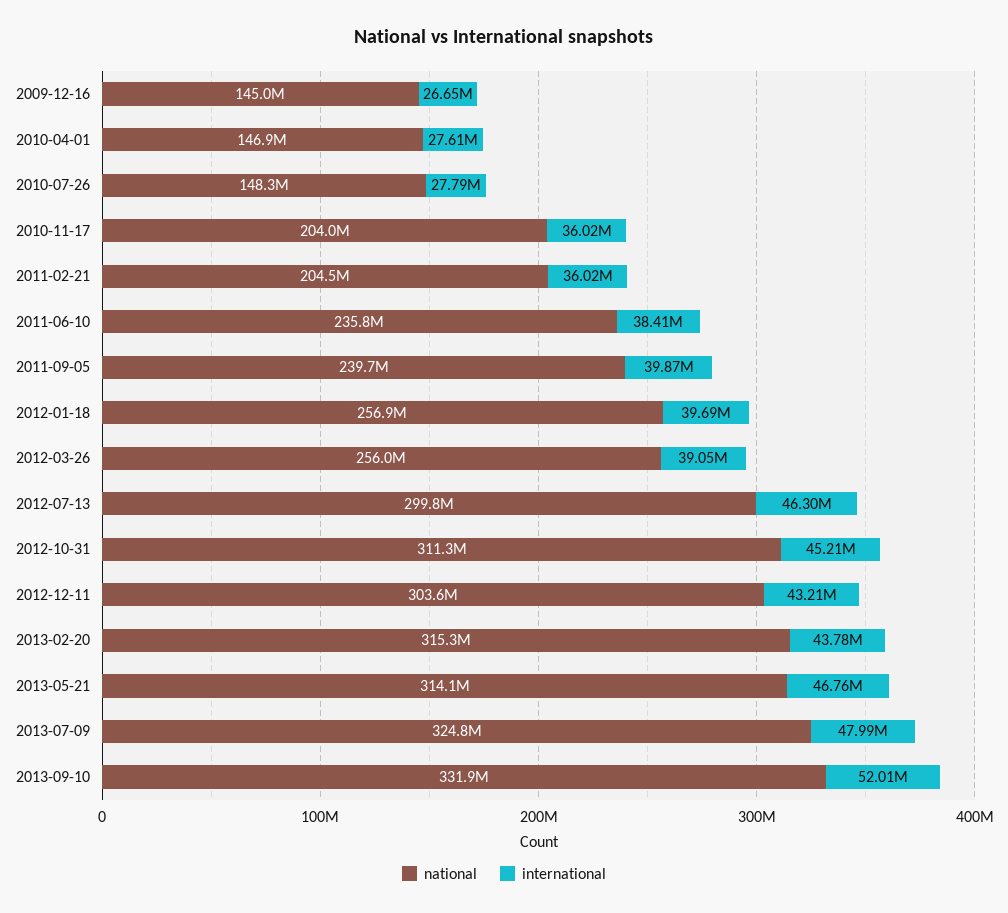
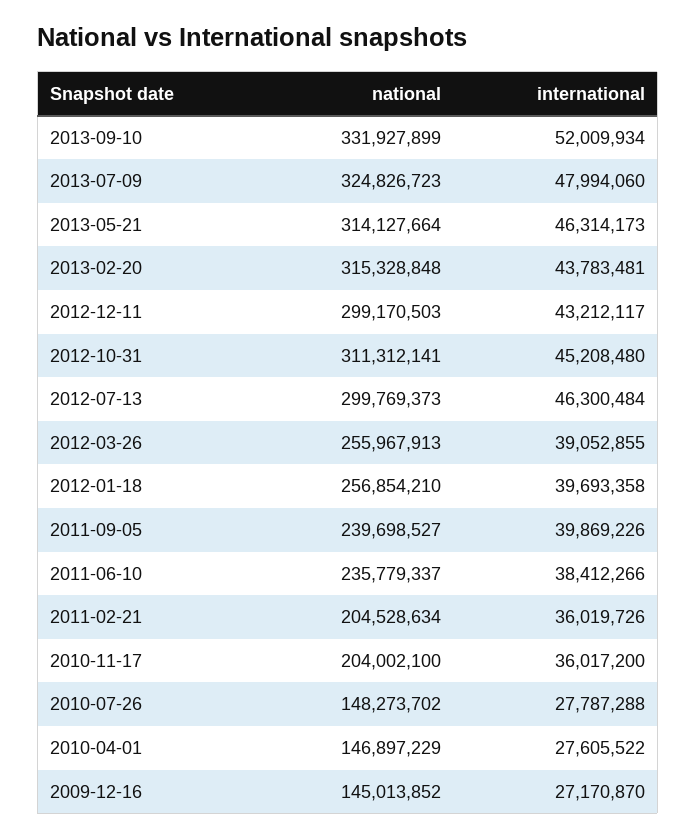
international, 2009-12-16: 26650000 -> 27170870
national, 2012-12-11: 303600000 -> 299170503
international, 2013-05-21: 46760000 -> 46314173

